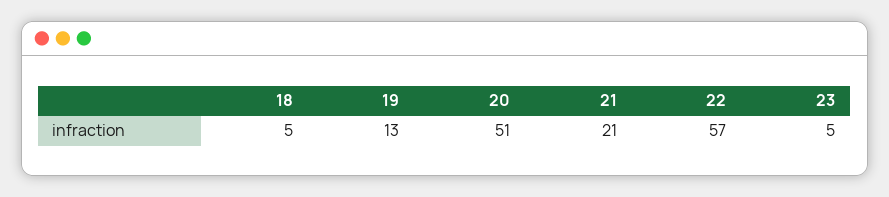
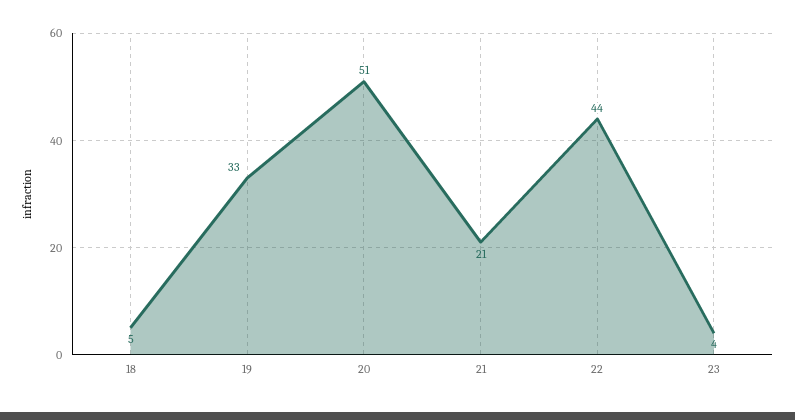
19: 13 -> 33
22: 57 -> 44
23: 5 -> 4

